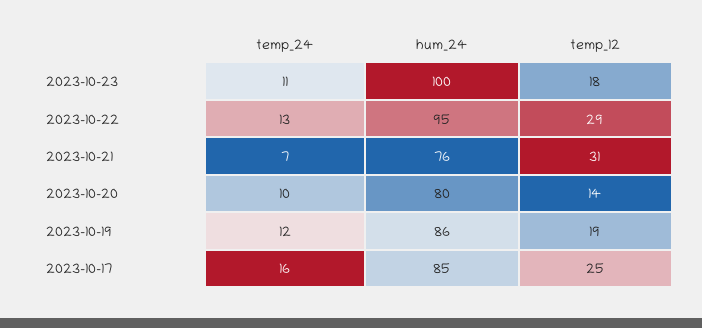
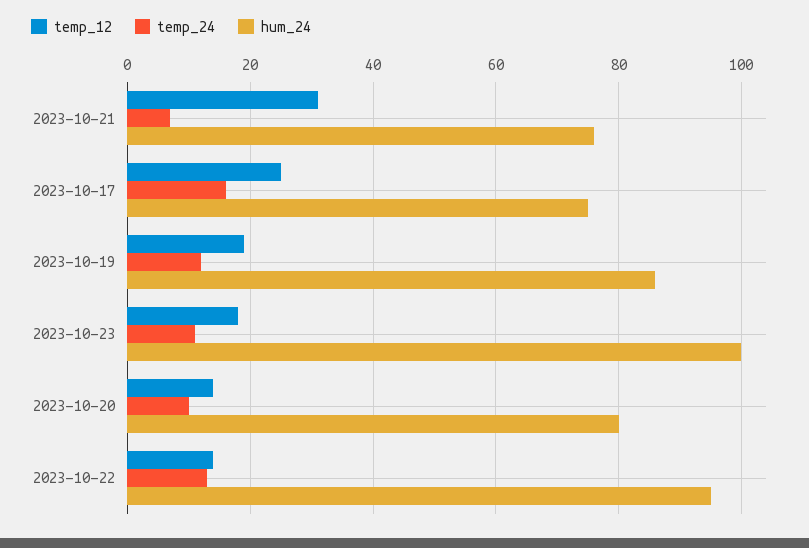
temp_12, 2023-10-22: 29 -> 15
hum_24, 2023-10-17: 85 -> 75

